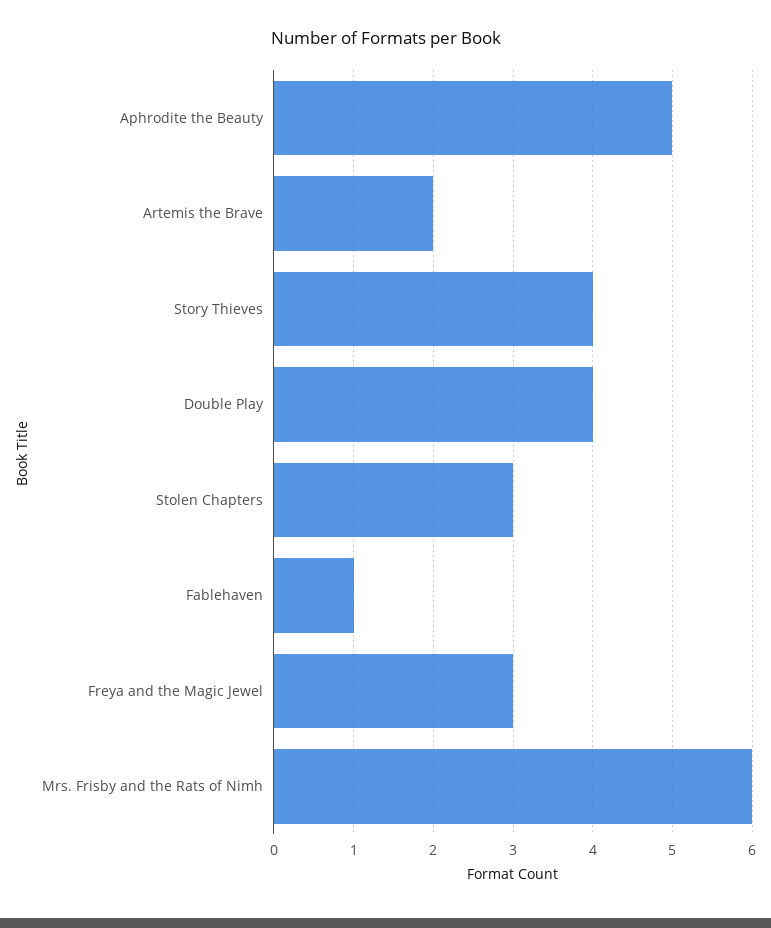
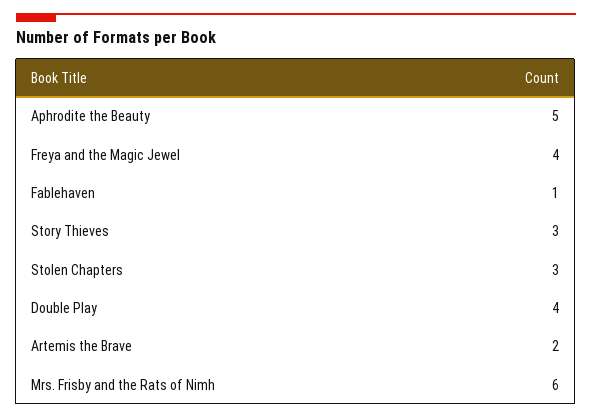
Story Thieves: 4 -> 3
Freya and the Magic Jewel: 3 -> 4

